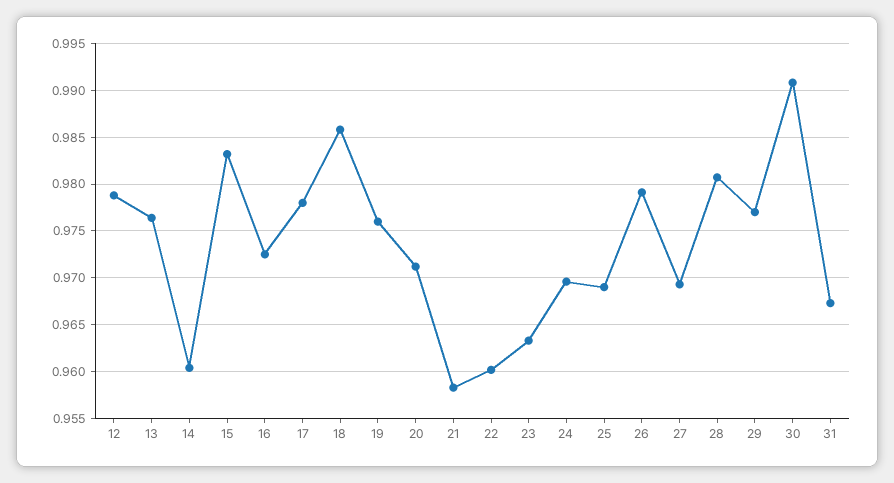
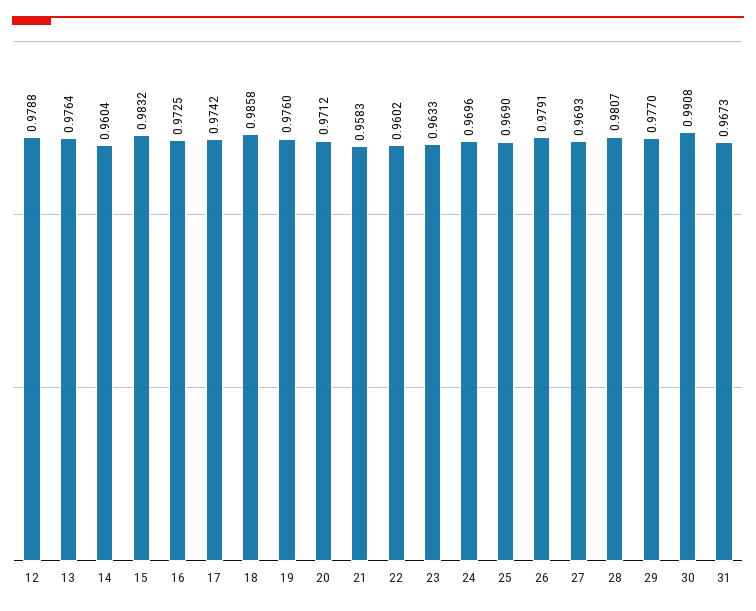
17: 0.978 -> 0.9742

